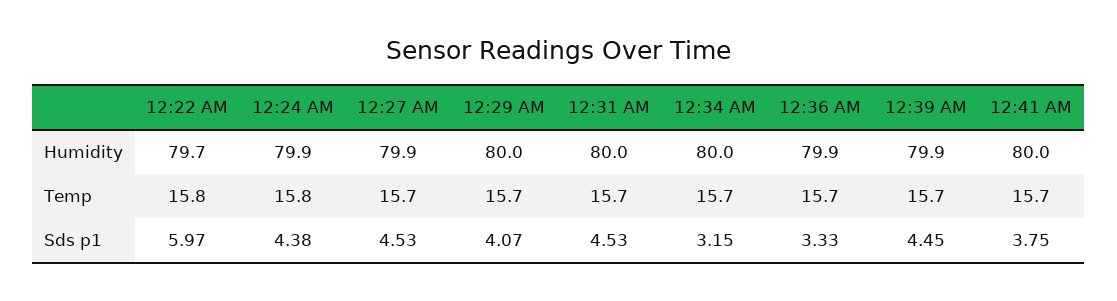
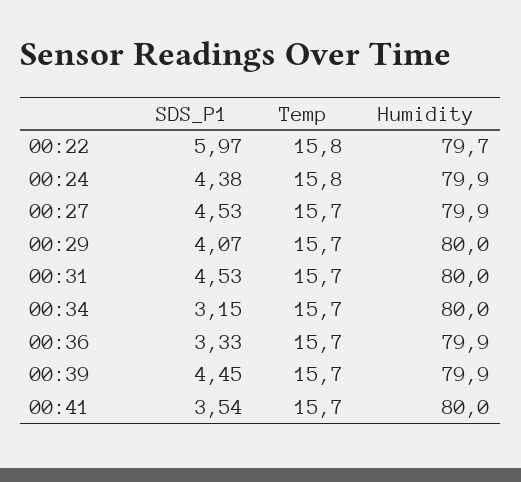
12:41 AM, Sds p1: 3.75 -> 3.54

